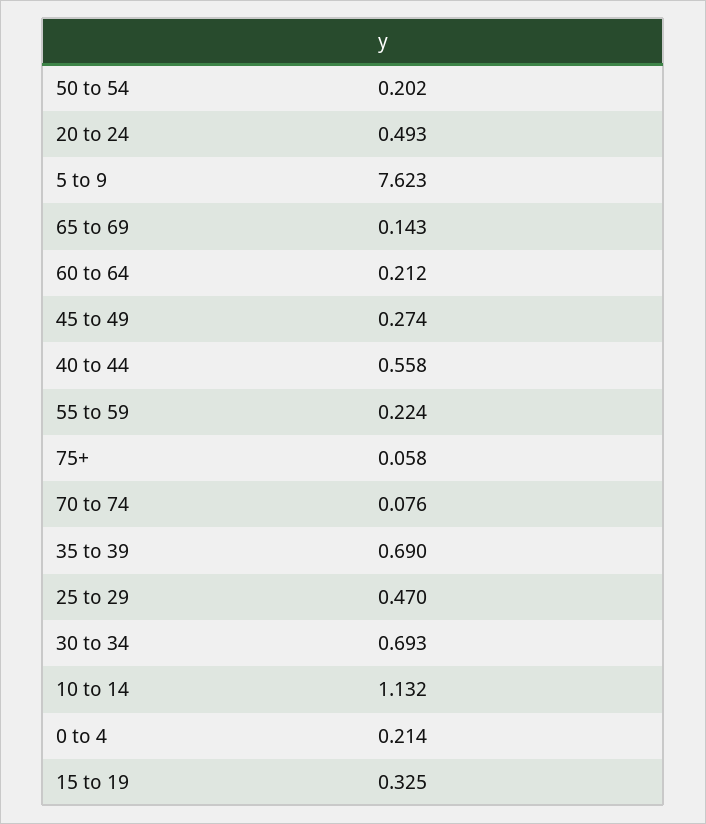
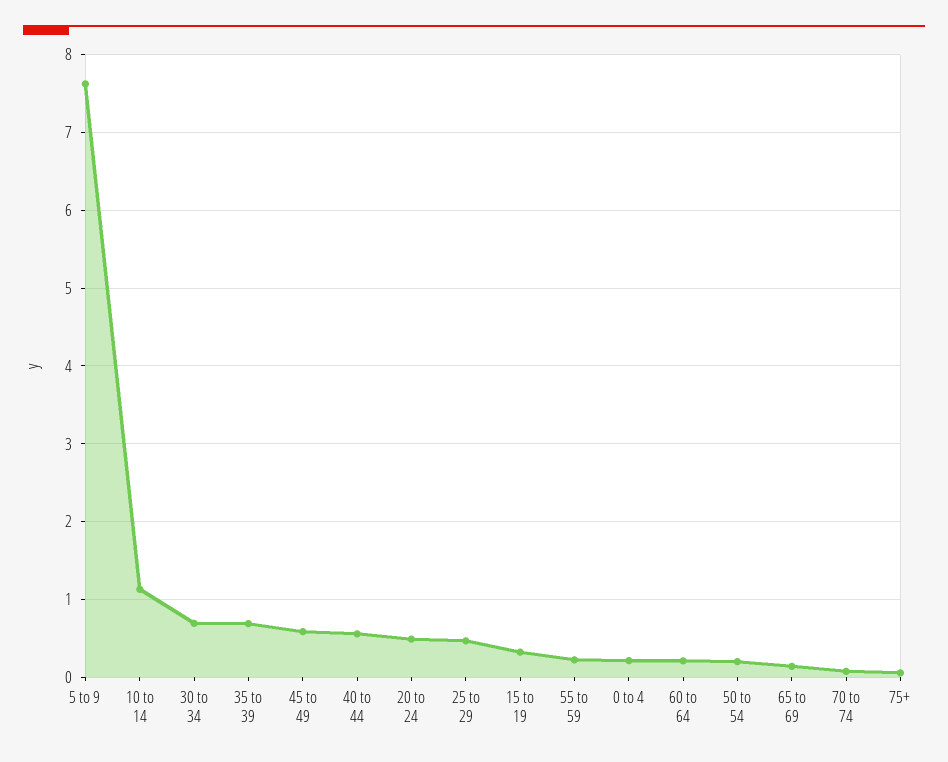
45 to 49: 0.274 -> 0.6

